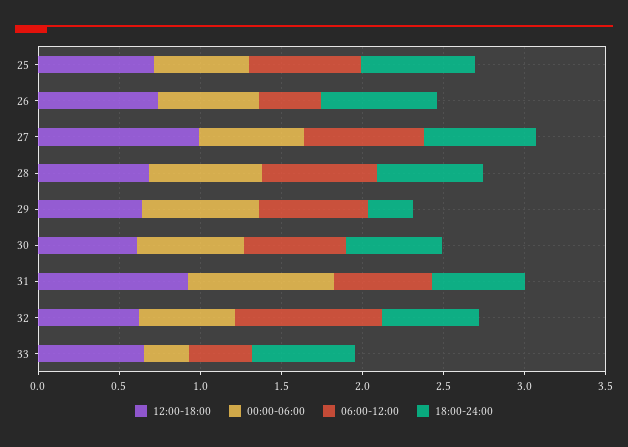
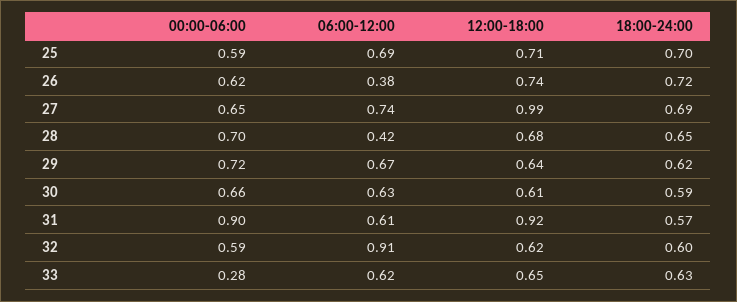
06:00-12:00, 28: 0.7 -> 0.42
18:00-24:00, 29: 0.3 -> 0.62
06:00-12:00, 33: 0.4 -> 0.62

